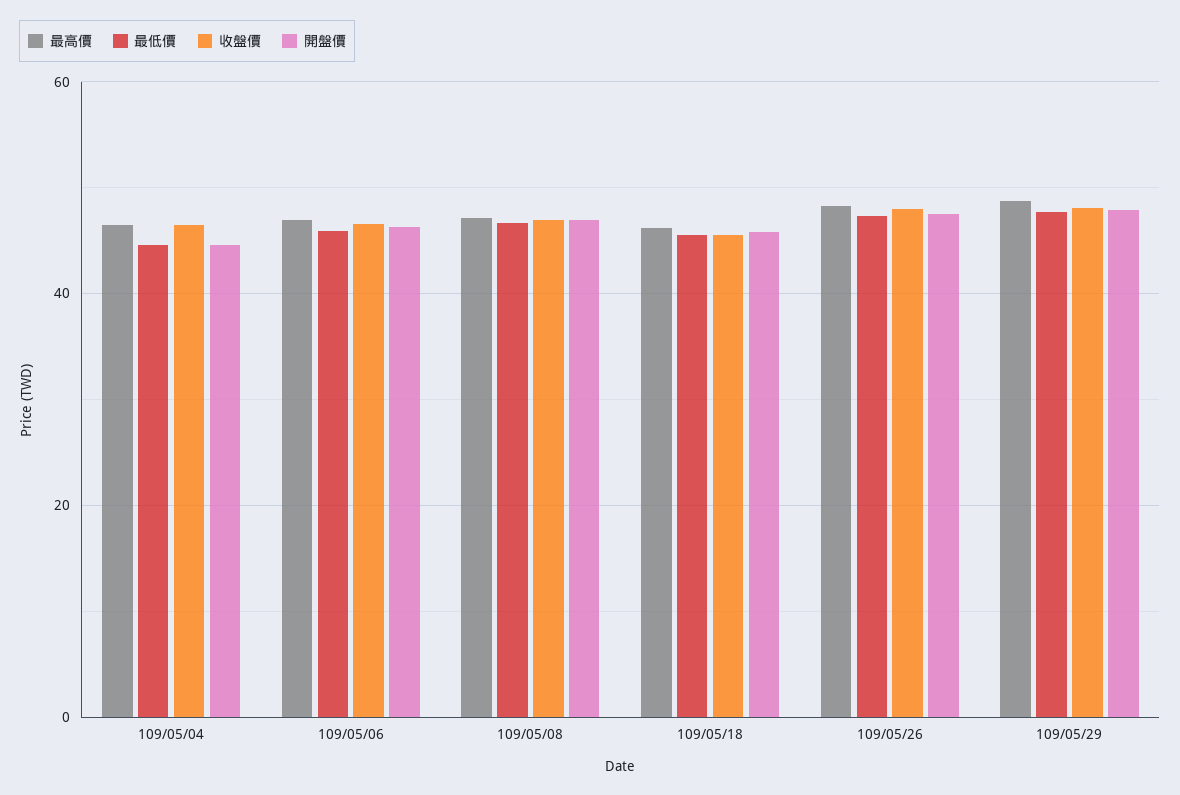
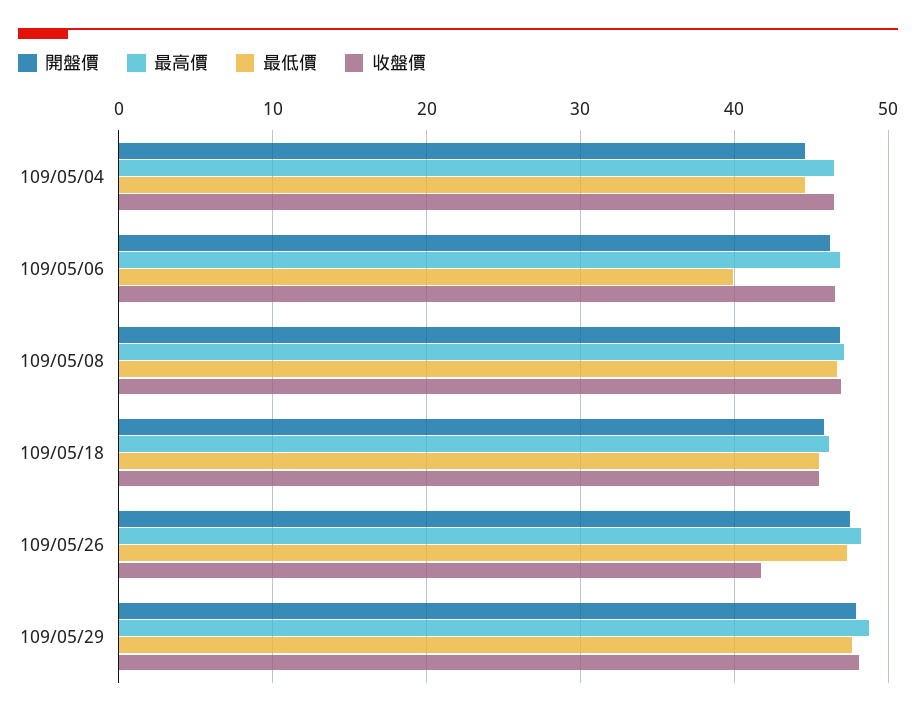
最低價, 109/05/06: 46 -> 40
收盤價, 109/05/26: 48 -> 42

